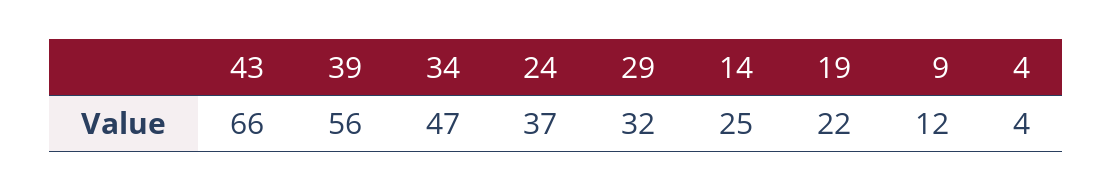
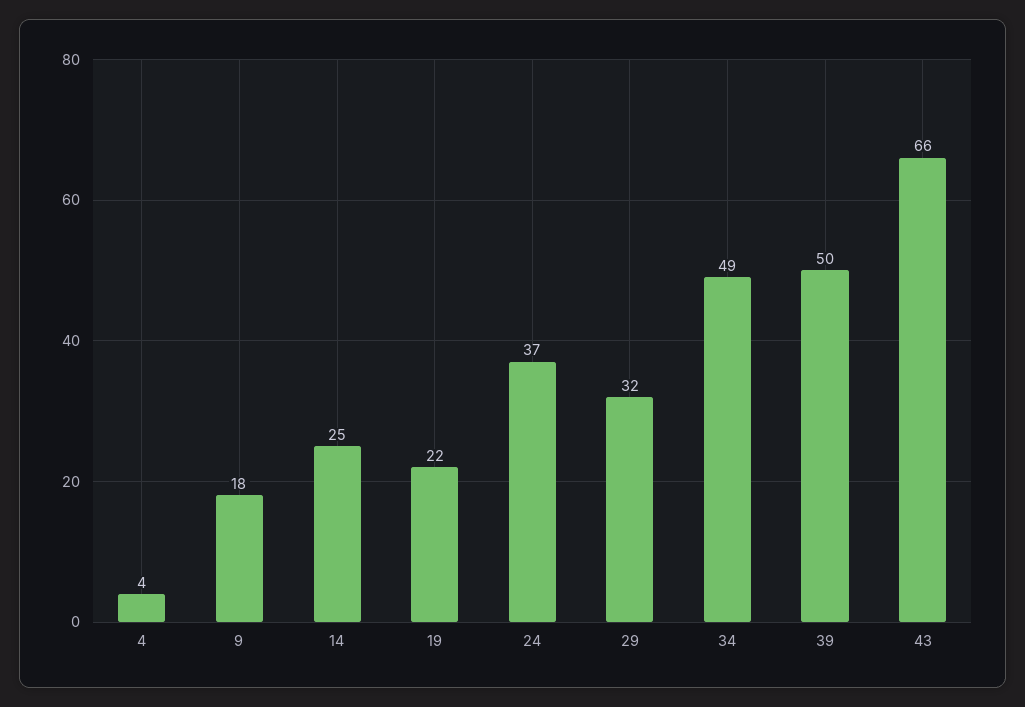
39: 56 -> 50
34: 47 -> 49
9: 12 -> 18

